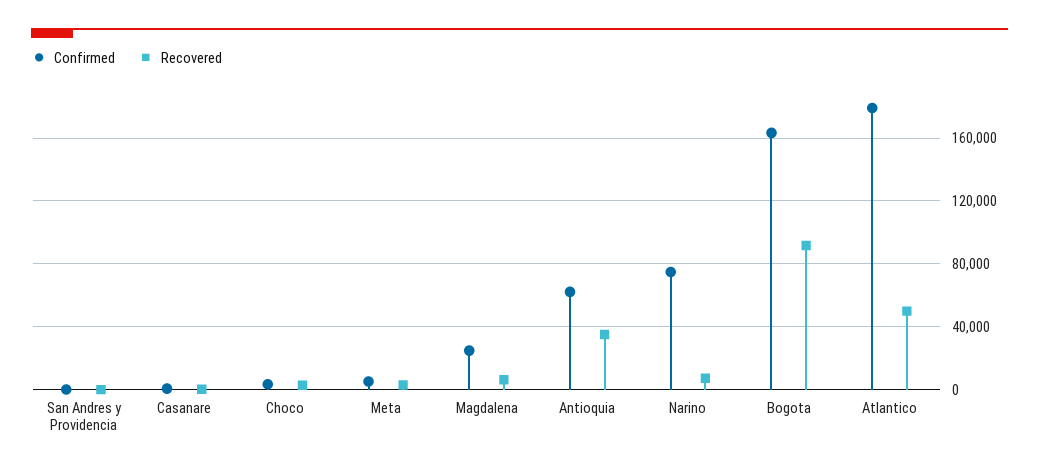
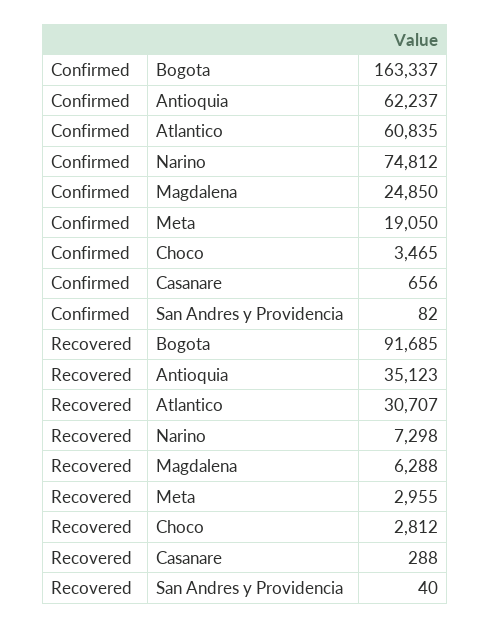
Confirmed, Meta: 5000 -> 19050
Confirmed, Atlantico: 180000 -> 60835
Recovered, Atlantico: 50000 -> 30707

